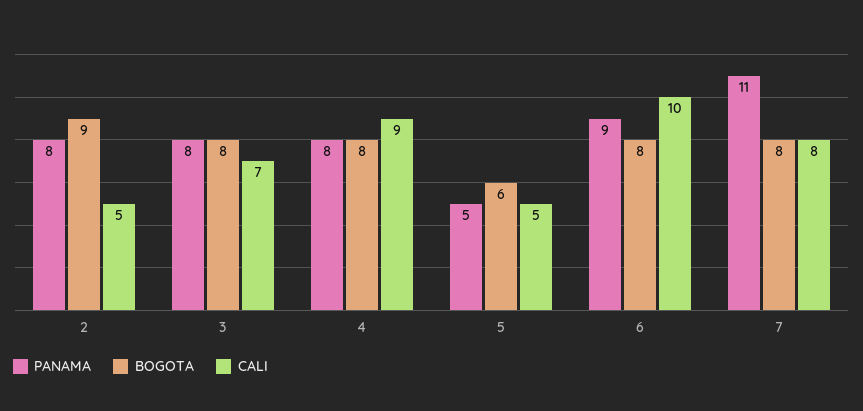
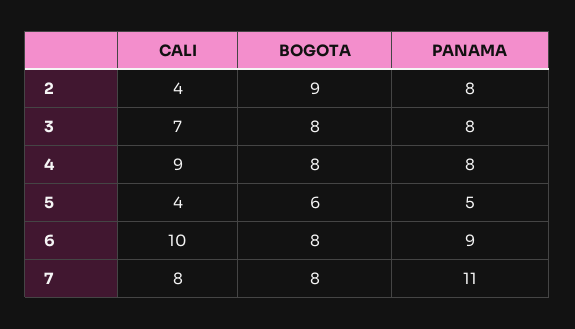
CALI, 2: 5 -> 4
CALI, 5: 5 -> 4

